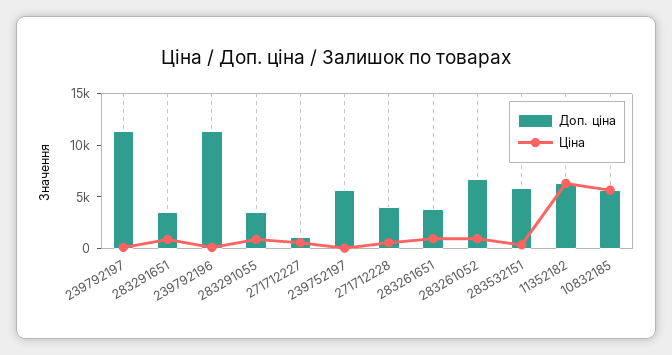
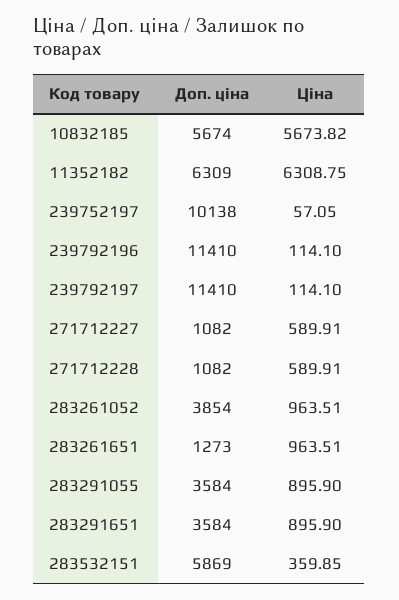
Доп. ціна, 239752197: 6000 -> 10138
Доп. ціна, 271712228: 4000 -> 1082
Доп. ціна, 283261651: 4000 -> 1273
Доп. ціна, 283261052: 7000 -> 3854

